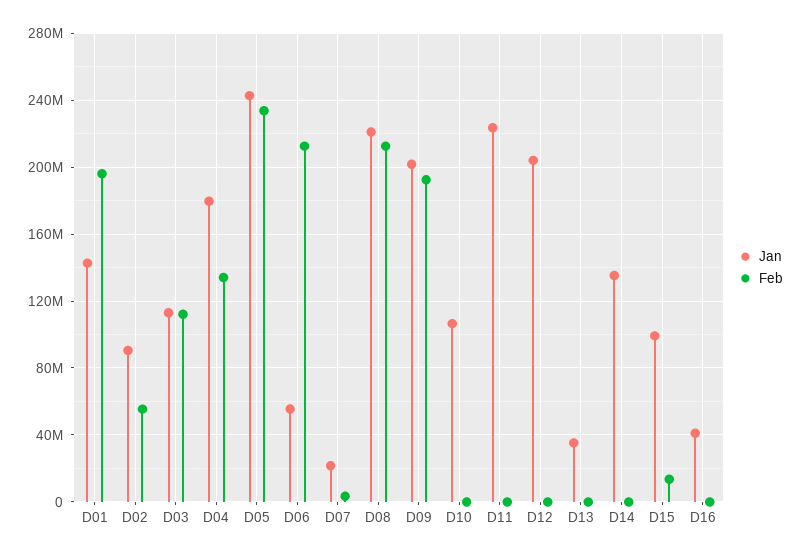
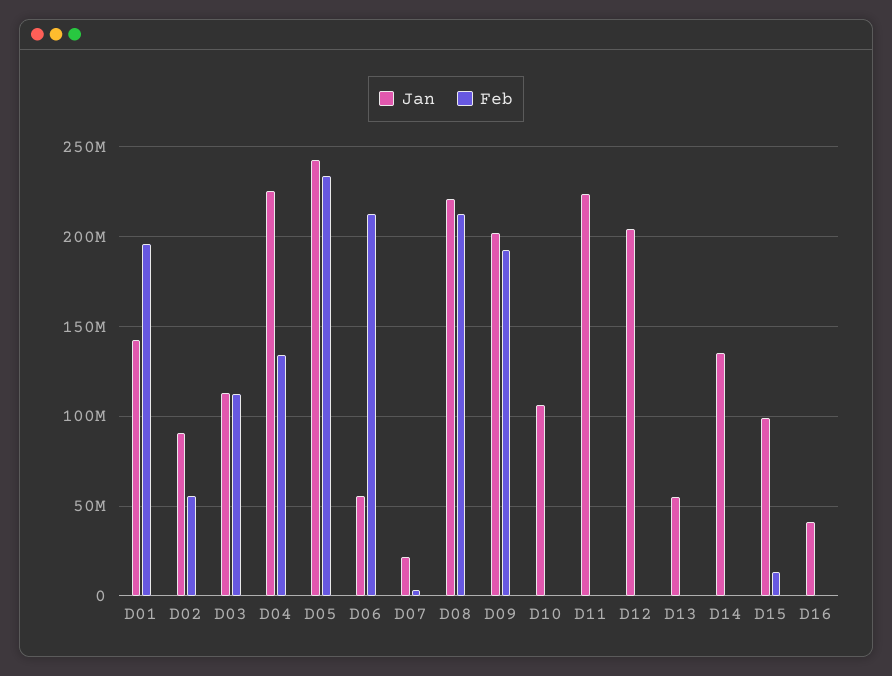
Jan, D04: 180000000 -> 225000000
Jan, D13: 35000000 -> 55000000

